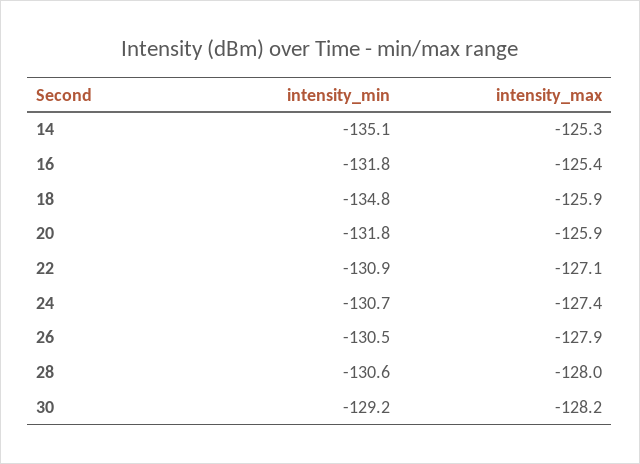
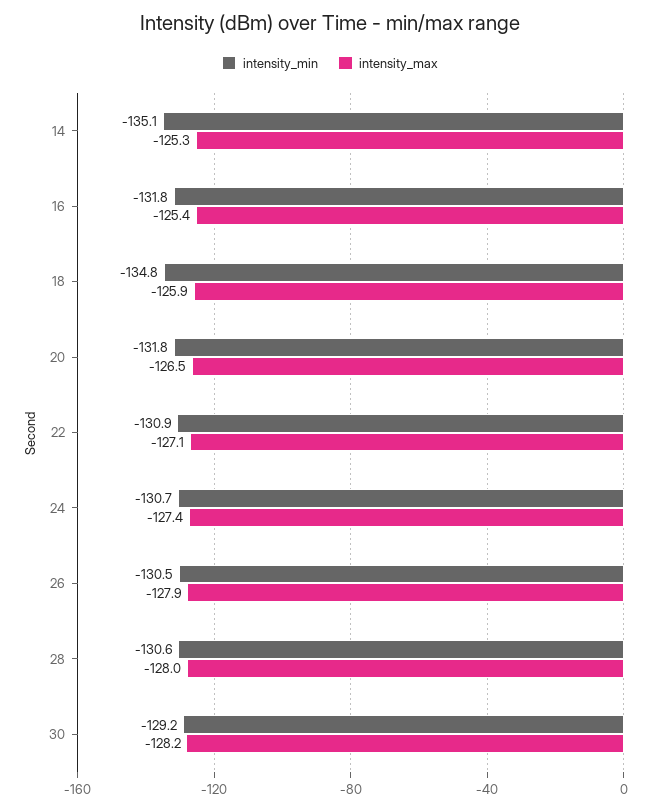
intensity_max, 20: -125.9 -> -126.5

